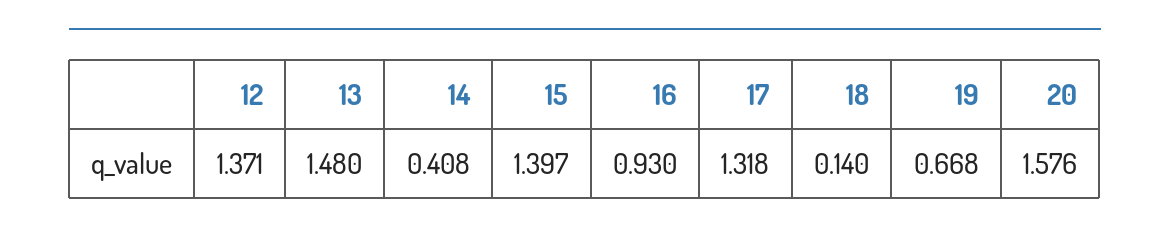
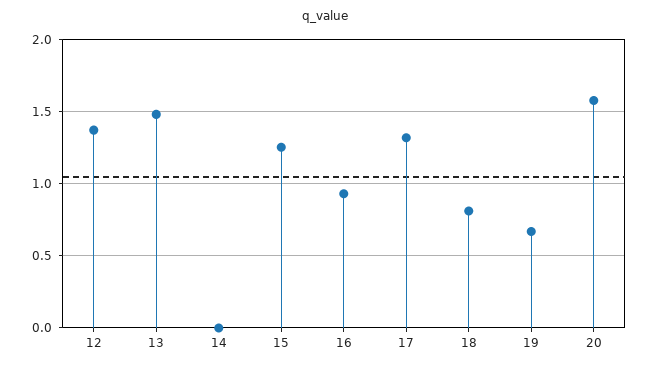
14: 0.408 -> 0
15: 1.397 -> 1.25
18: 0.14 -> 0.8

